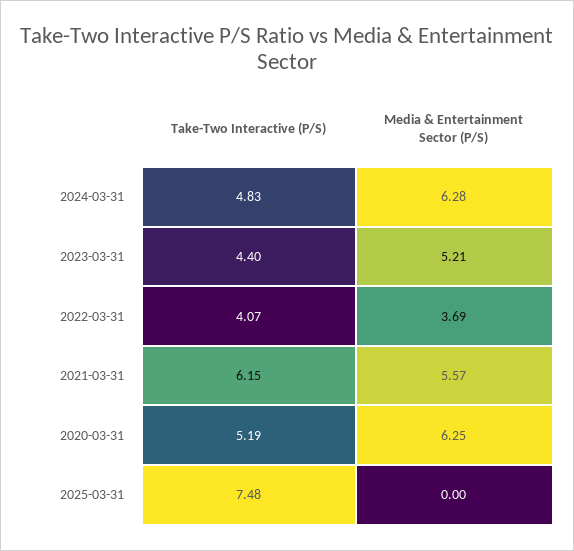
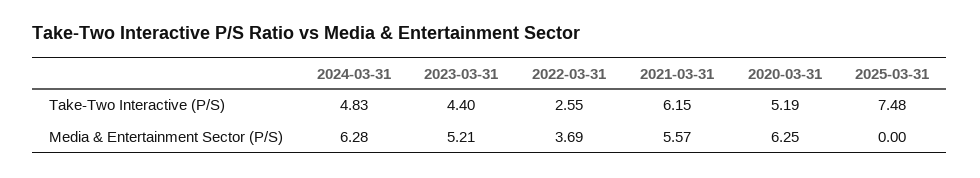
Take-Two Interactive (P/S), 2022-03-31: 4.07 -> 2.55

